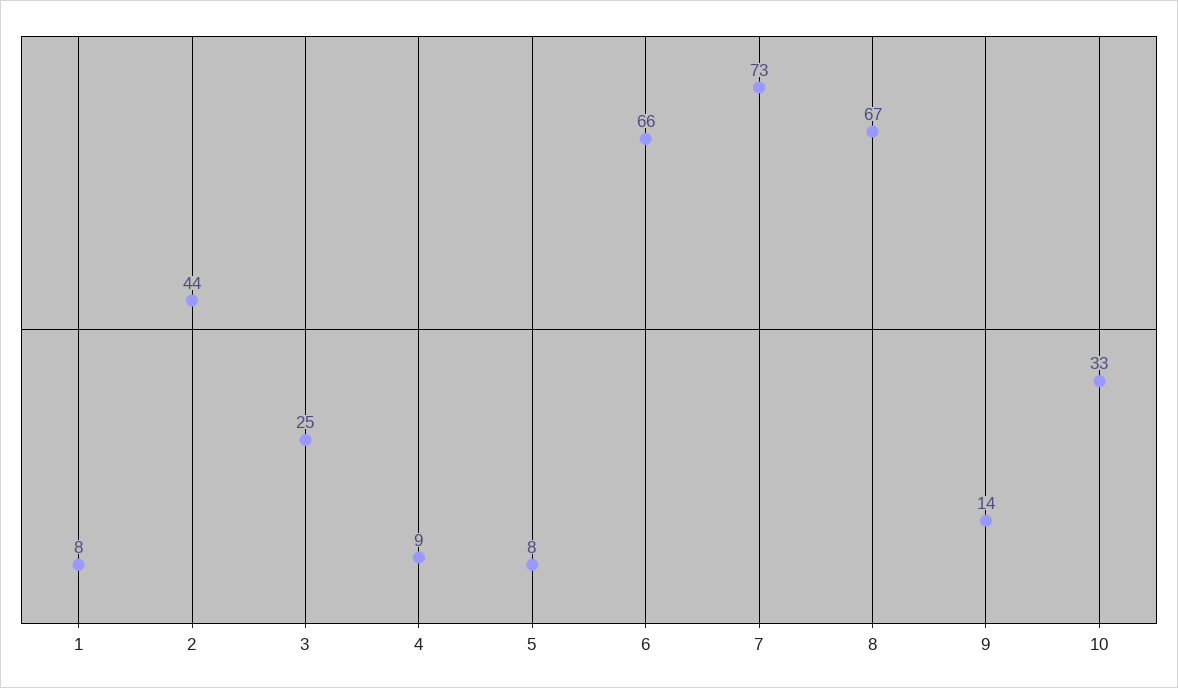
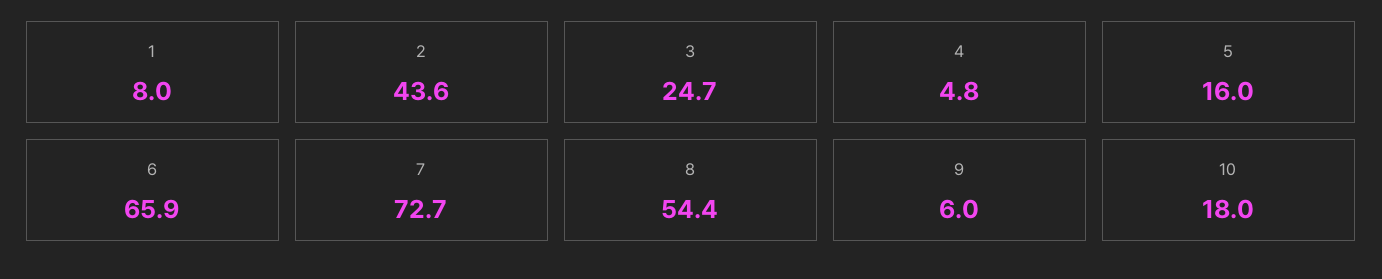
4: 9 -> 4.8
5: 8 -> 16
8: 67 -> 54.4
9: 14 -> 6
10: 33 -> 18

